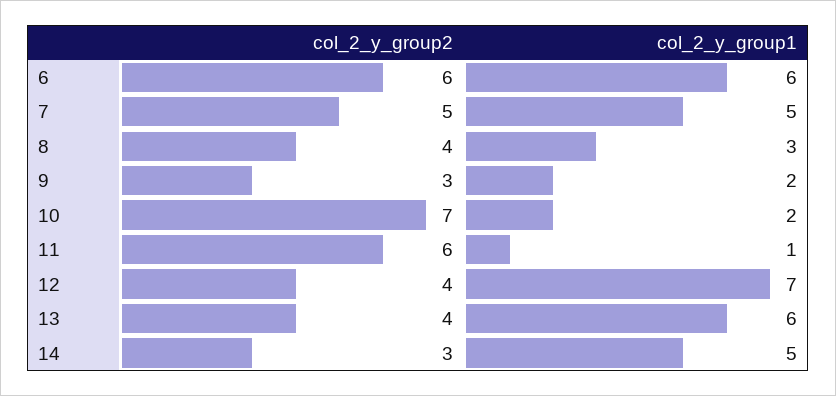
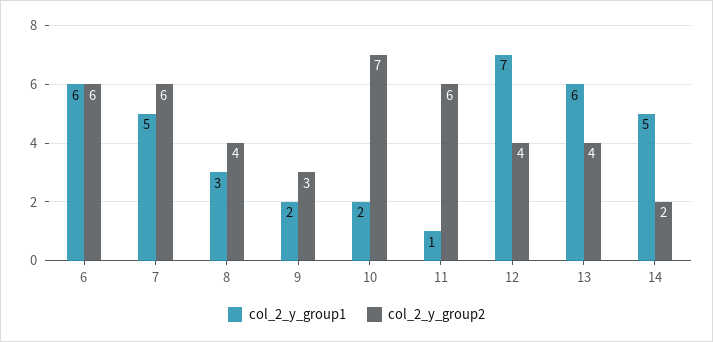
col_2_y_group2, 7: 5 -> 6
col_2_y_group2, 14: 3 -> 2

